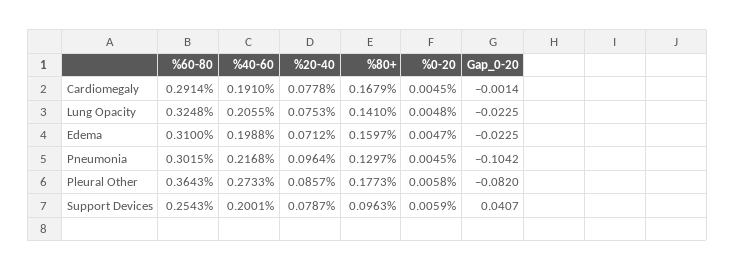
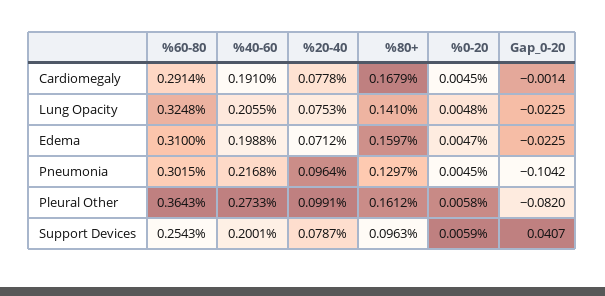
%20-40, Pleural Other: 0.0857 -> 0.0991
%80+, Pleural Other: 0.1773 -> 0.1612

